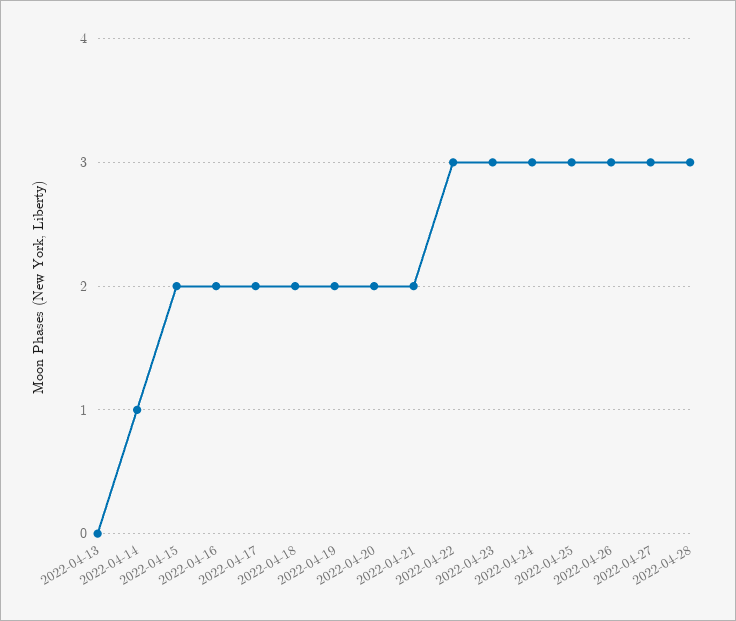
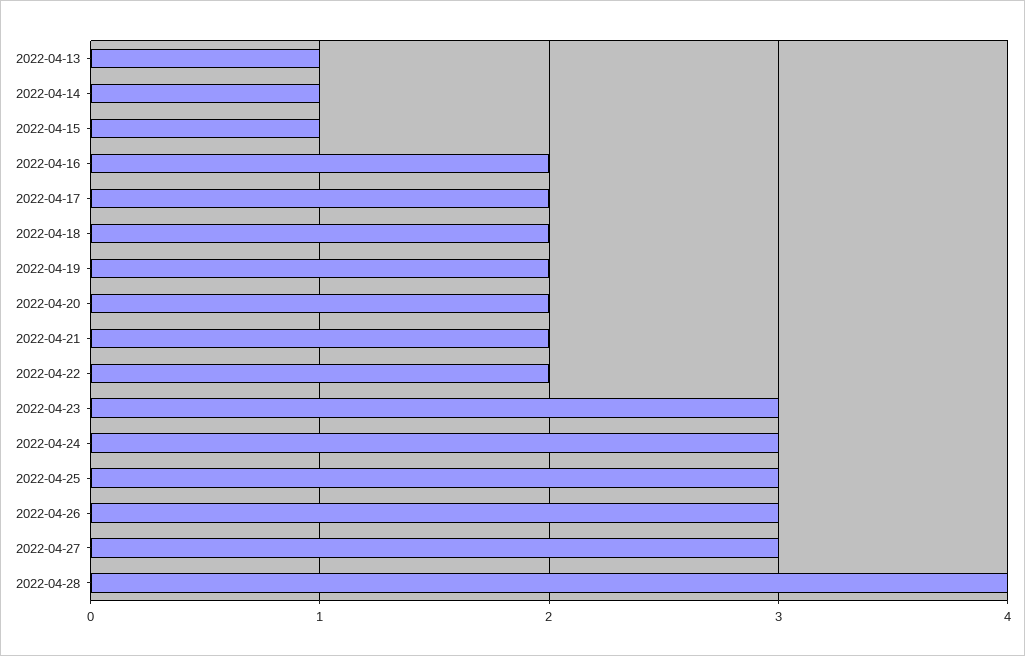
2022-04-13: 0 -> 1
2022-04-15: 2 -> 1
2022-04-22: 3 -> 2
2022-04-28: 3 -> 4

